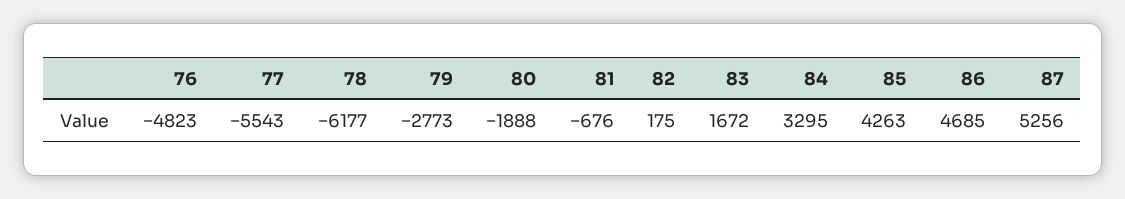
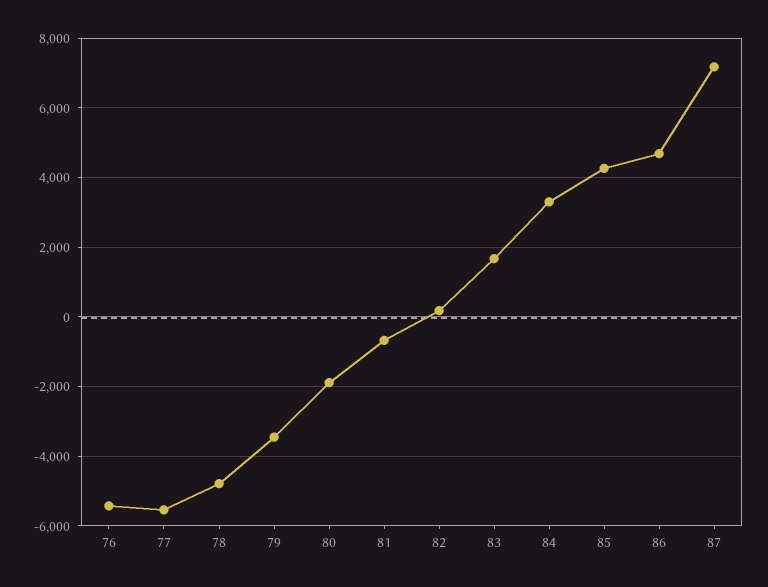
76: -4823 -> -5400
78: -6177 -> -4800
79: -2773 -> -3400
87: 5256 -> 7200

